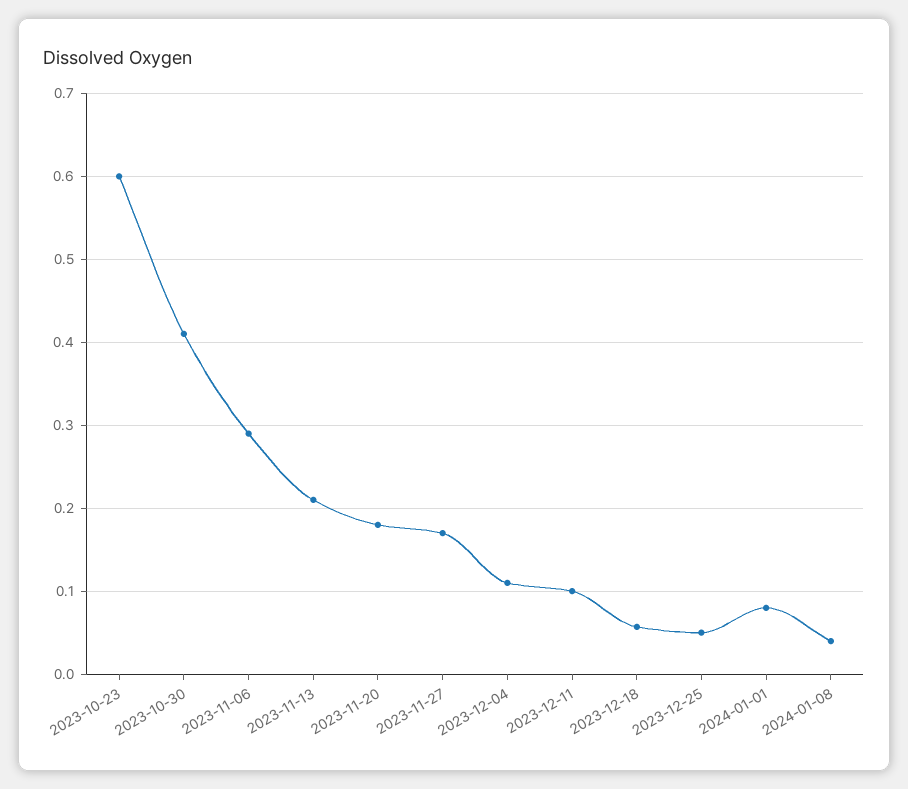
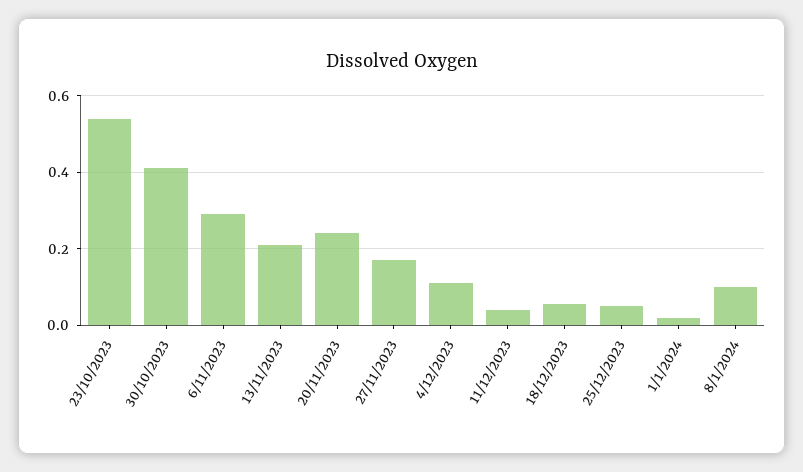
2023-10-23: 0.6 -> 0.54
2023-11-20: 0.18 -> 0.24
2023-12-11: 0.1 -> 0.04
2024-01-01: 0.08 -> 0.02
2024-01-08: 0.04 -> 0.1

